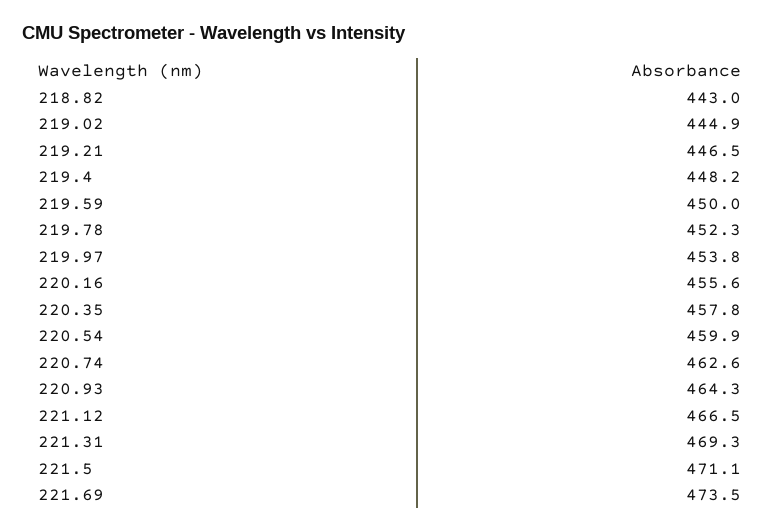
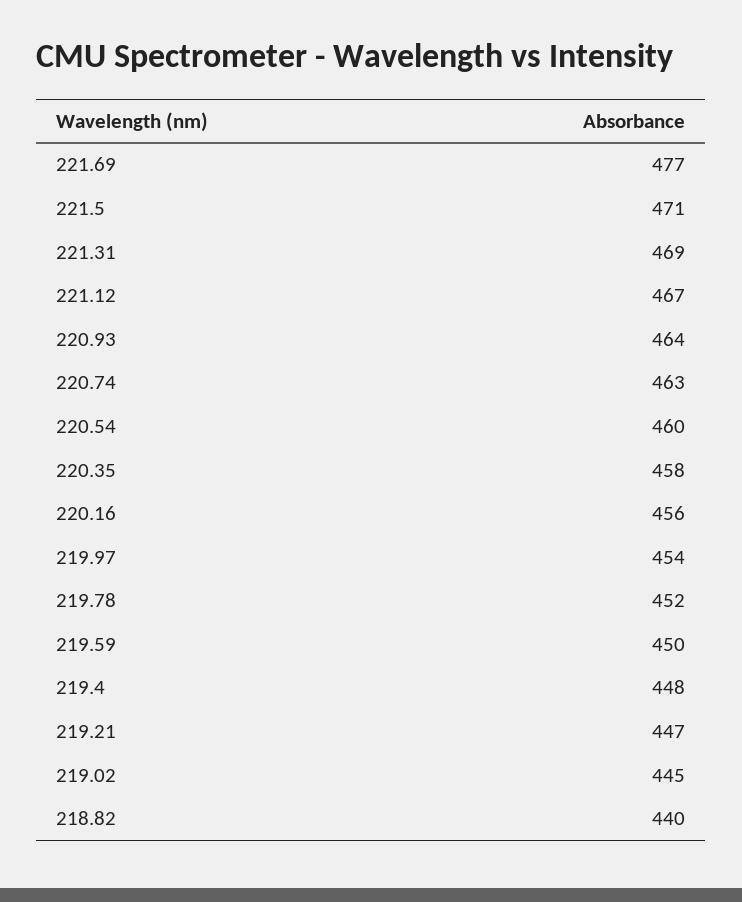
218.82: 443 -> 440
221.69: 473.5 -> 477

